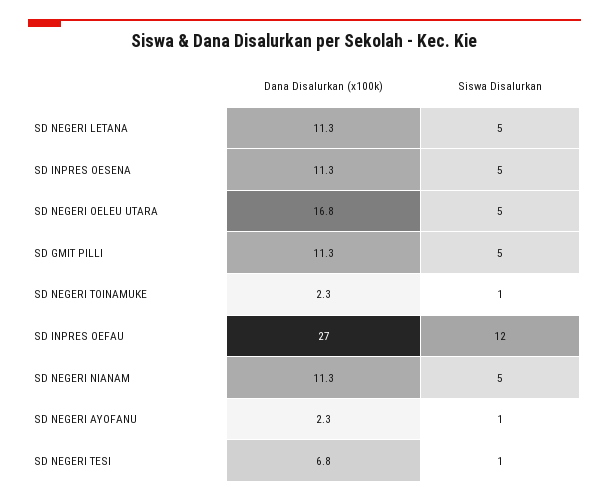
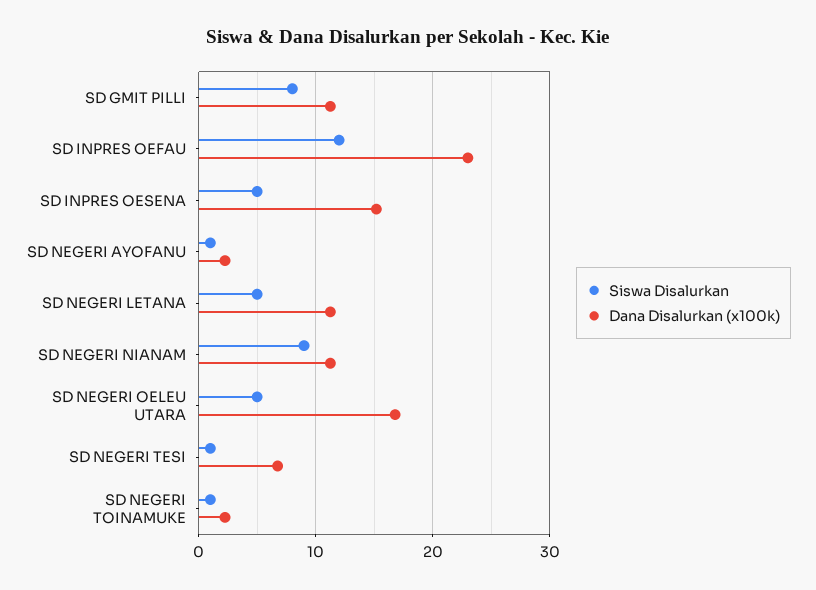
Dana Disalurkan (x100k), SD INPRES OESENA: 11.3 -> 15
Siswa Disalurkan, SD GMIT PILLI: 5 -> 8
Dana Disalurkan (x100k), SD INPRES OEFAU: 27 -> 23
Siswa Disalurkan, SD NEGERI NIANAM: 5 -> 9

